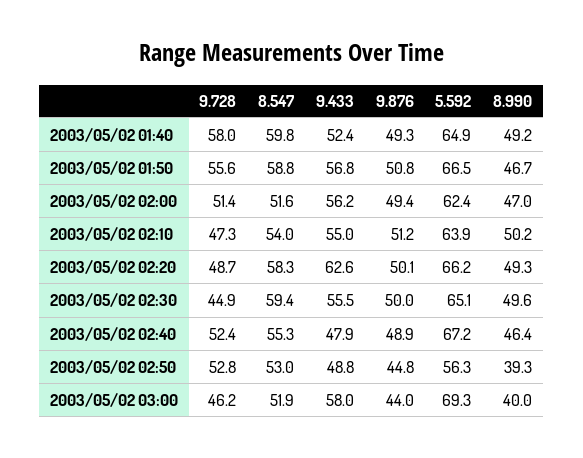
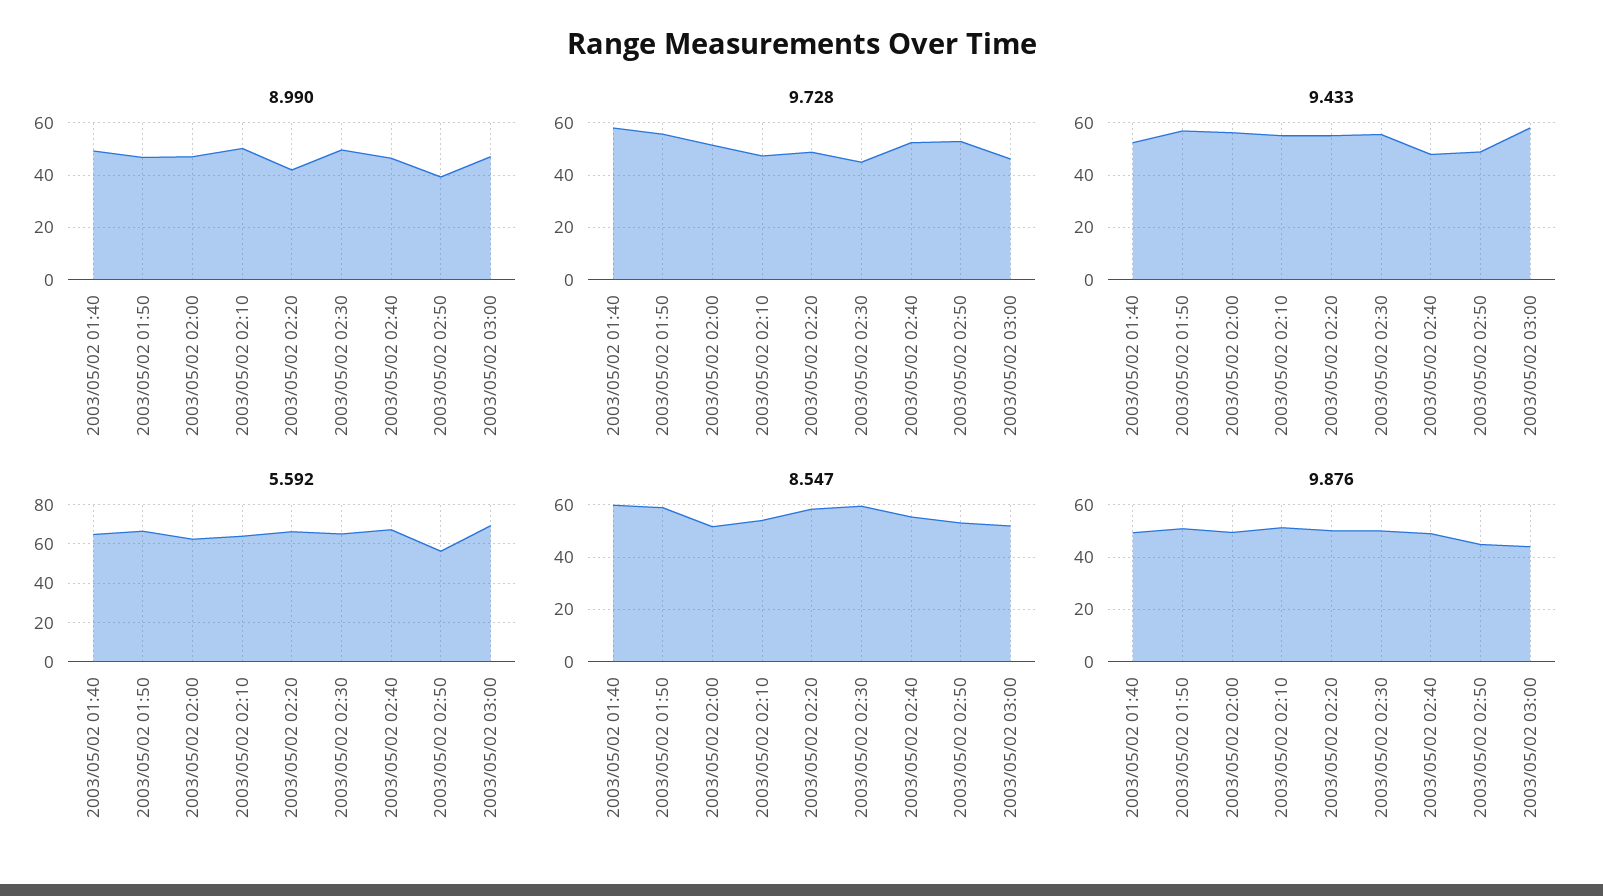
9.433, 2003/05/02 02:20: 62.6 -> 55
8.990, 2003/05/02 02:20: 49.3 -> 42.5
8.990, 2003/05/02 03:00: 40 -> 47.5

